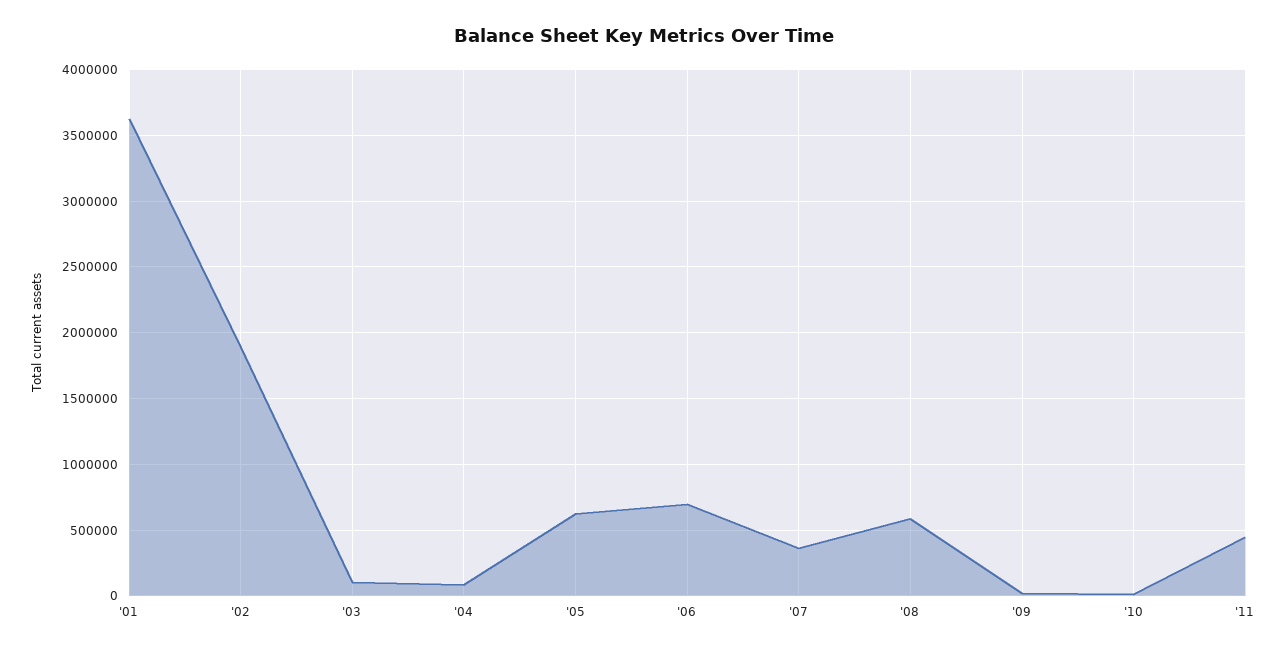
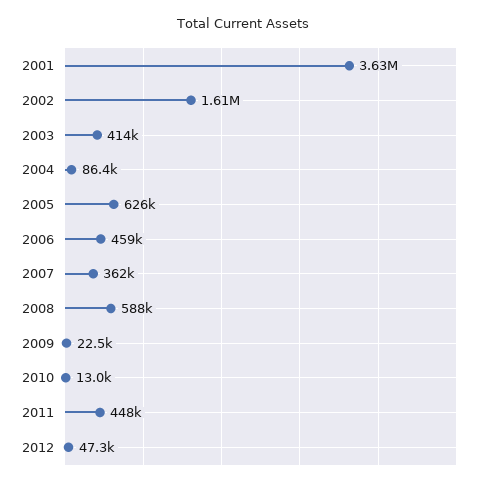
'02: 1900000 -> 1610000
'03: 100000 -> 414000
'06: 700000 -> 459000
2012: none -> 47300

